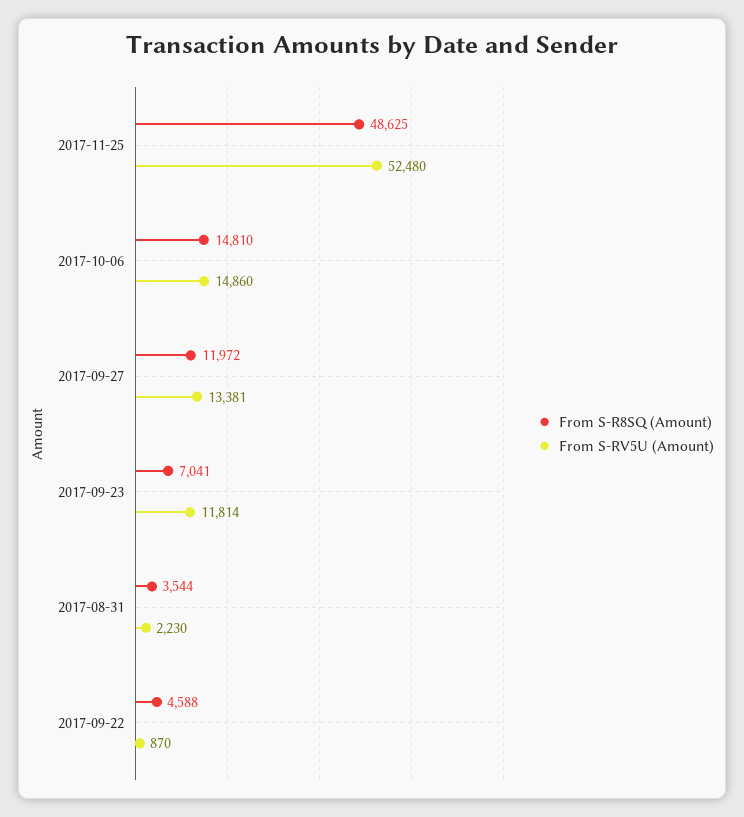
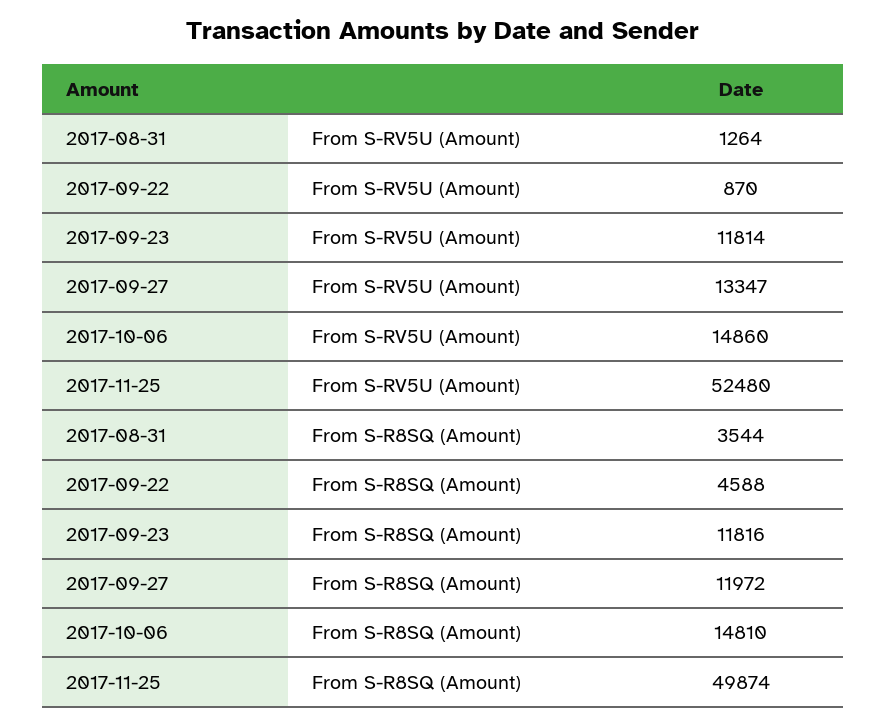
From S-R8SQ (Amount), 2017-11-25: 48625 -> 49874
From S-RV5U (Amount), 2017-09-27: 13381 -> 13347
From S-R8SQ (Amount), 2017-09-23: 7041 -> 11816
From S-RV5U (Amount), 2017-08-31: 2230 -> 1264

